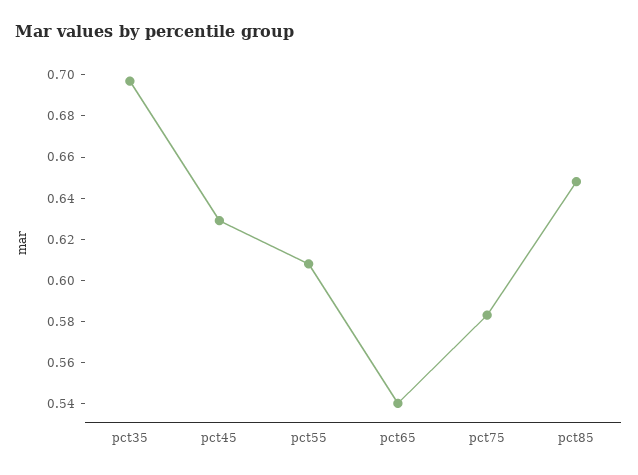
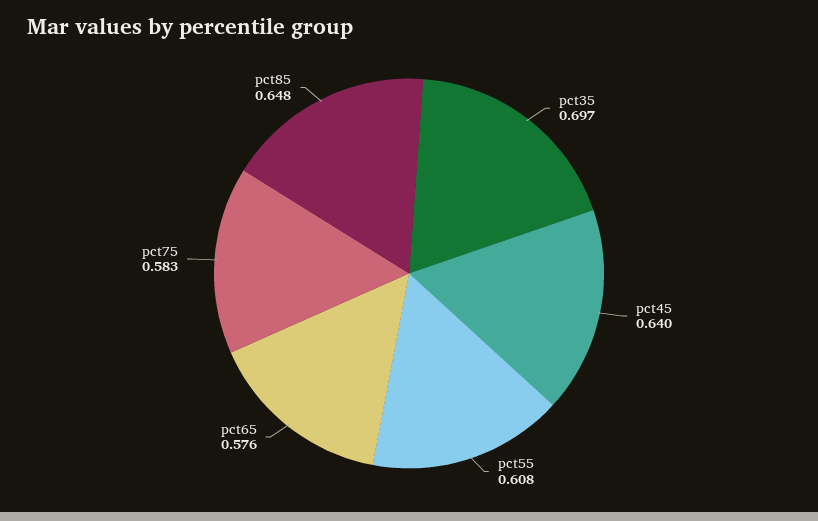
pct45: 0.63 -> 0.64
pct65: 0.54 -> 0.576

